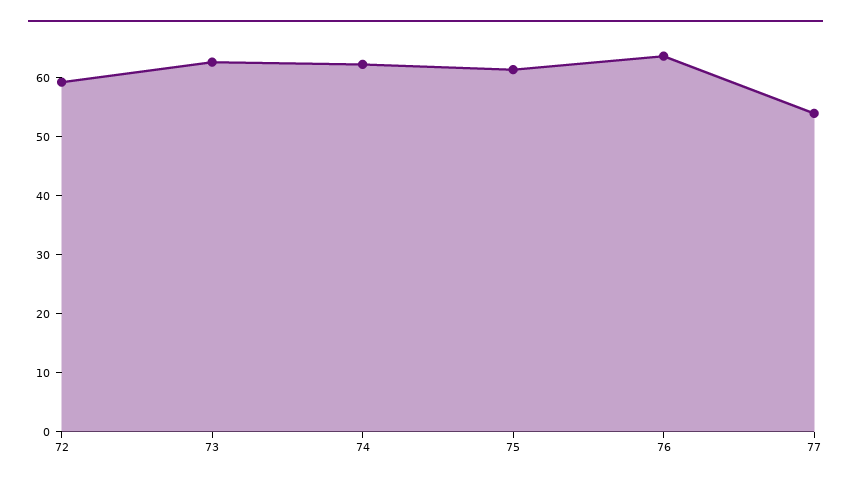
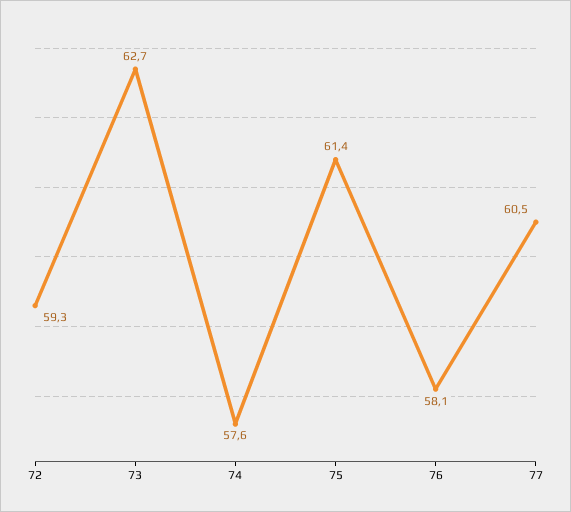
74: 62 -> 57.6
76: 64 -> 58.1
77: 54 -> 60.5

